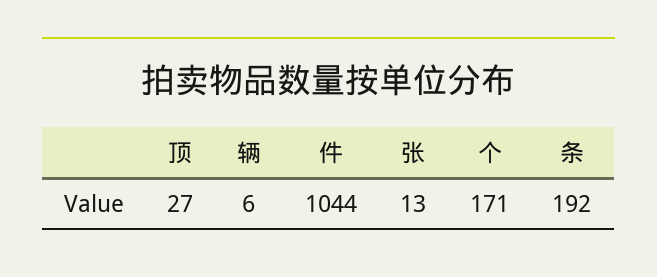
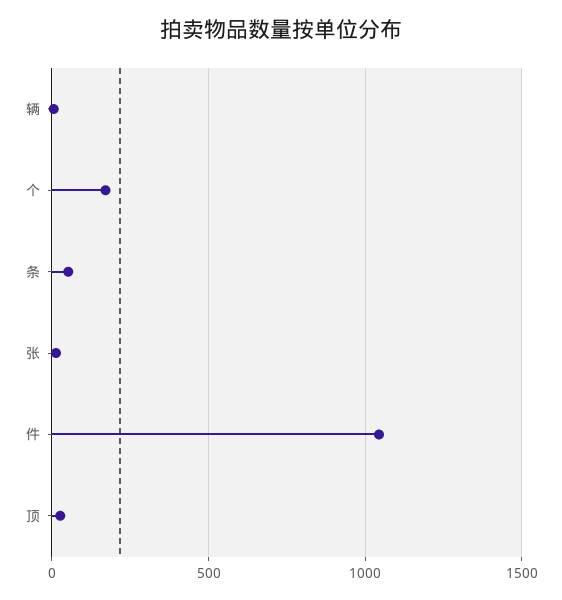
条: 192 -> 50

